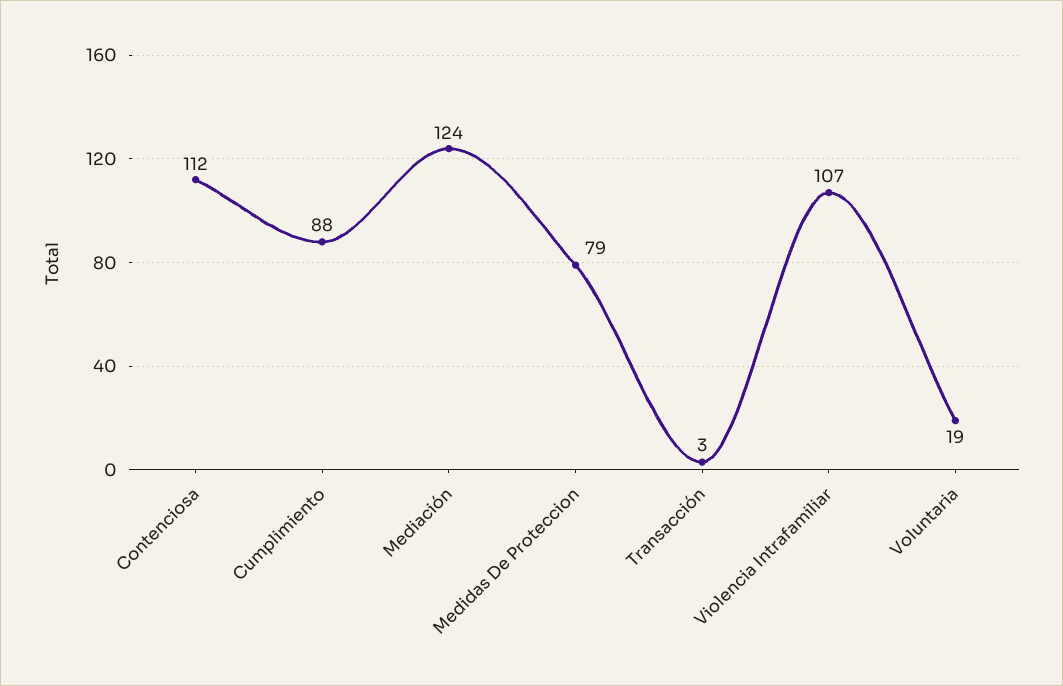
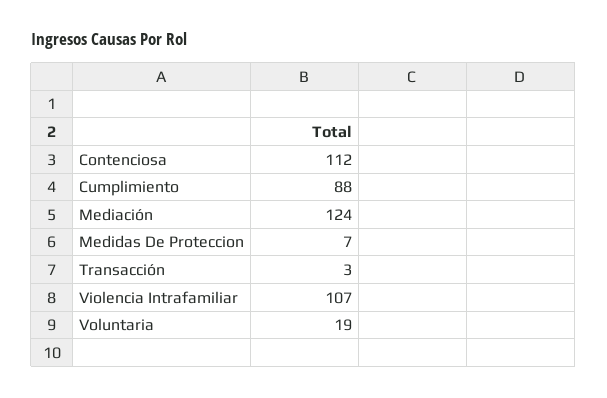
Medidas De Proteccion: 79 -> 7

